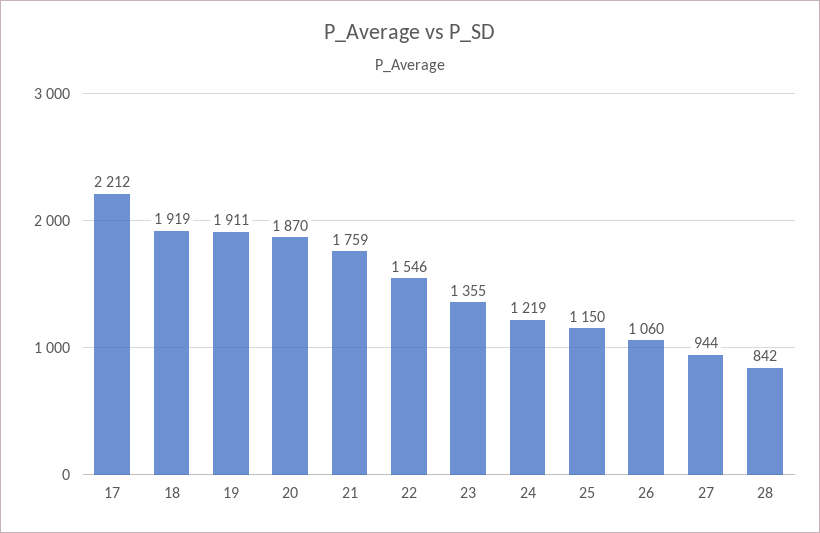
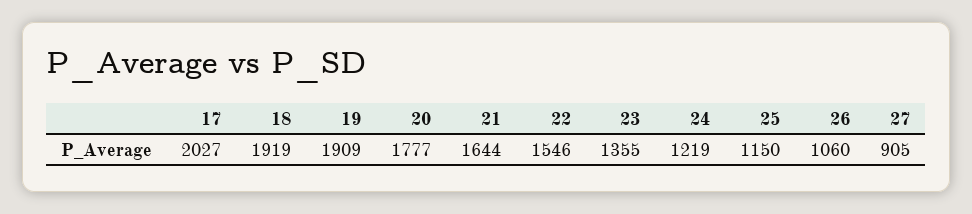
17: 2212 -> 2027
19: 1911 -> 1909
20: 1870 -> 1777
21: 1759 -> 1644
27: 944 -> 905
28: 842 -> none

